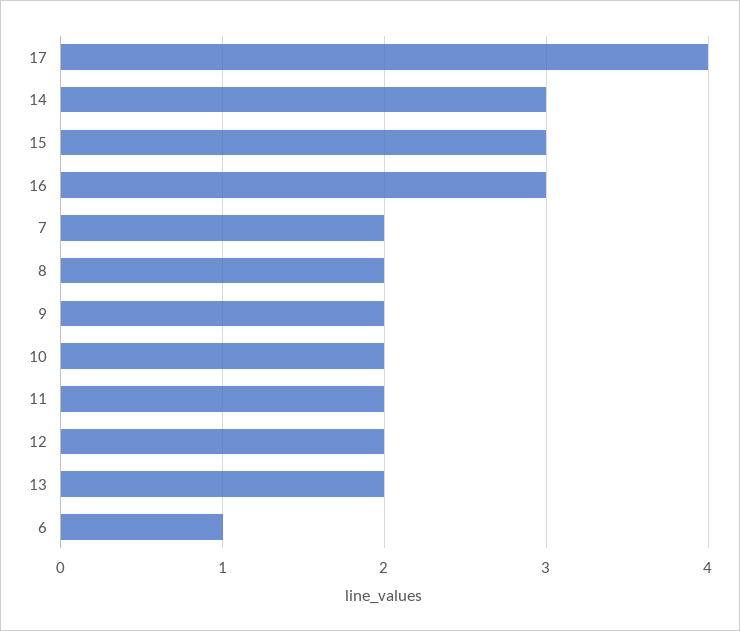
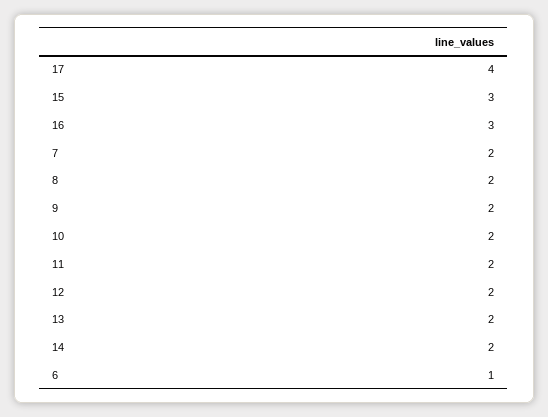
14: 3 -> 2

